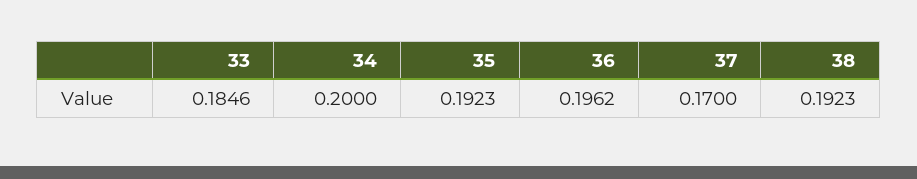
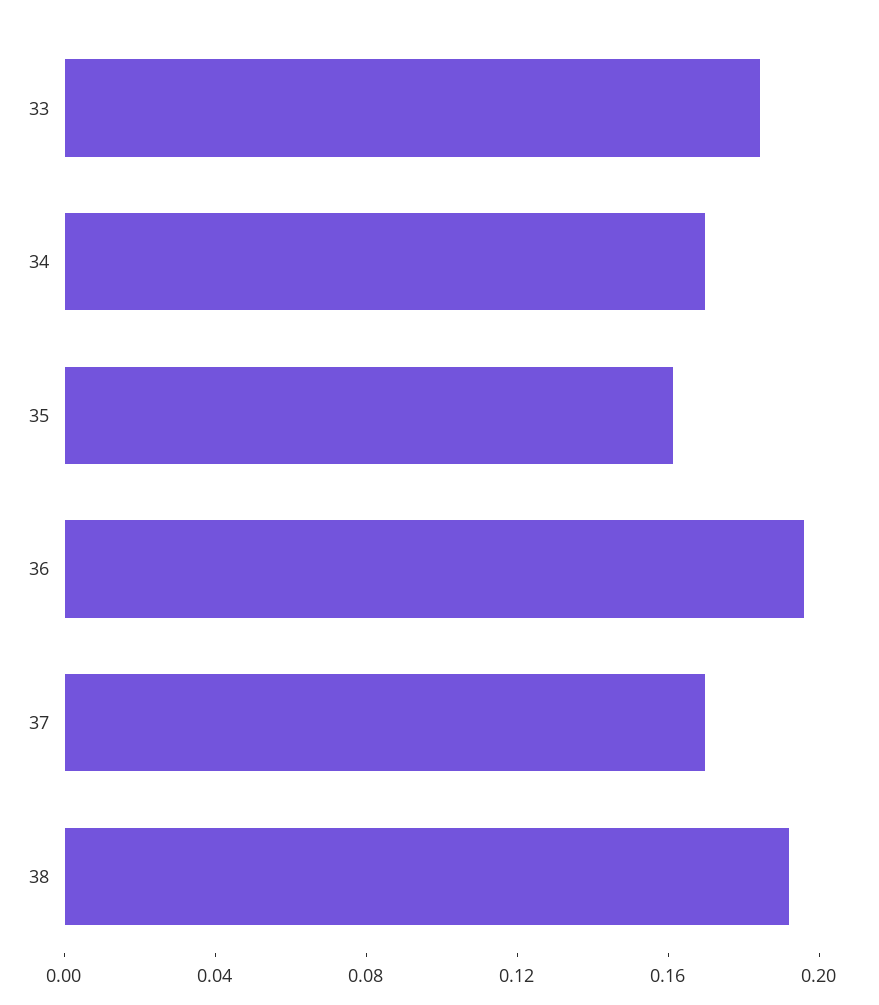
34: 0.2 -> 0.17
35: 0.1923 -> 0.16

